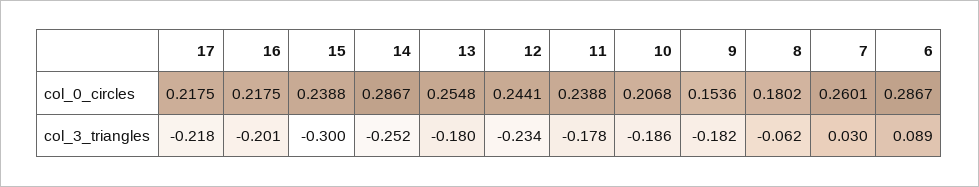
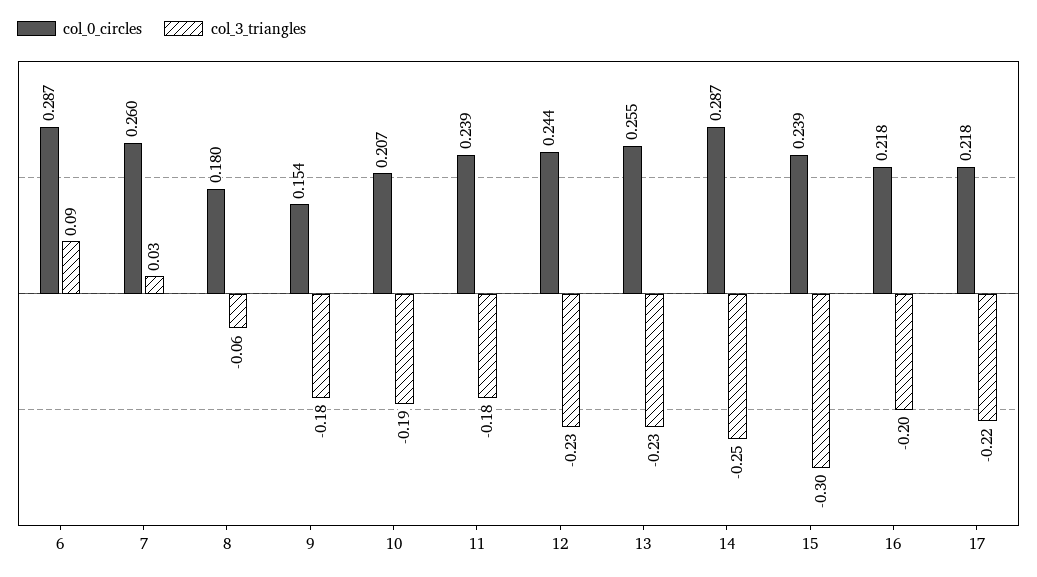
col_3_triangles, 13: -0.18 -> -0.23

